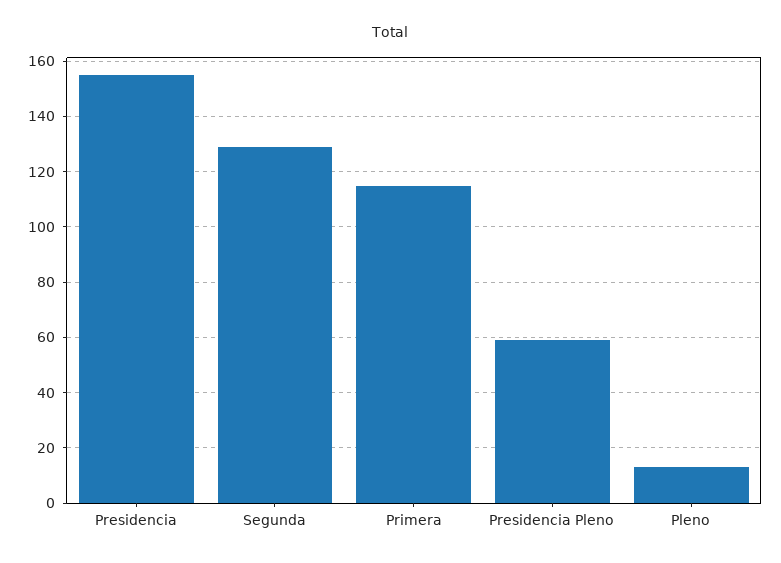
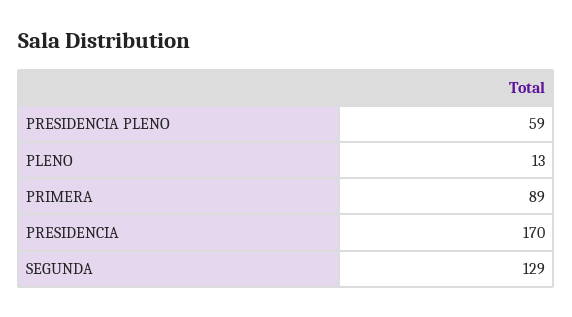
Presidencia: 155 -> 170
Primera: 115 -> 89

